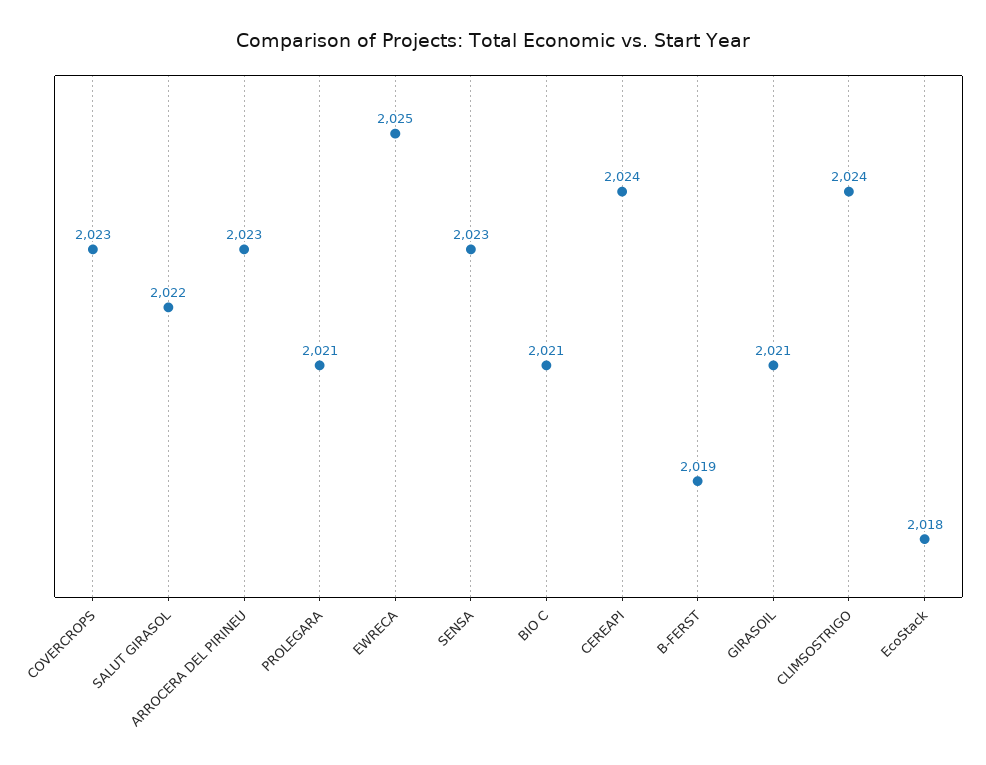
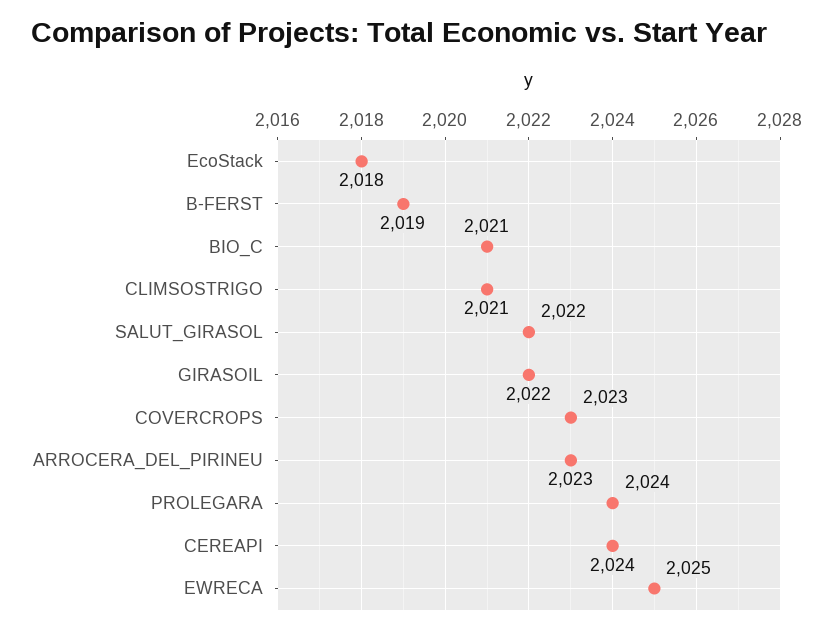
PROLEGARA: 2021 -> 2024
SENSA: 2023 -> none
GIRASOIL: 2021 -> 2022
CLIMSOSTRIGO: 2024 -> 2021

